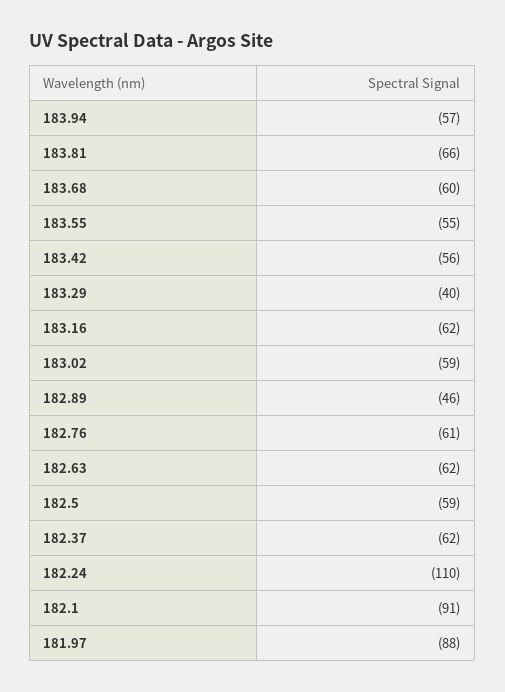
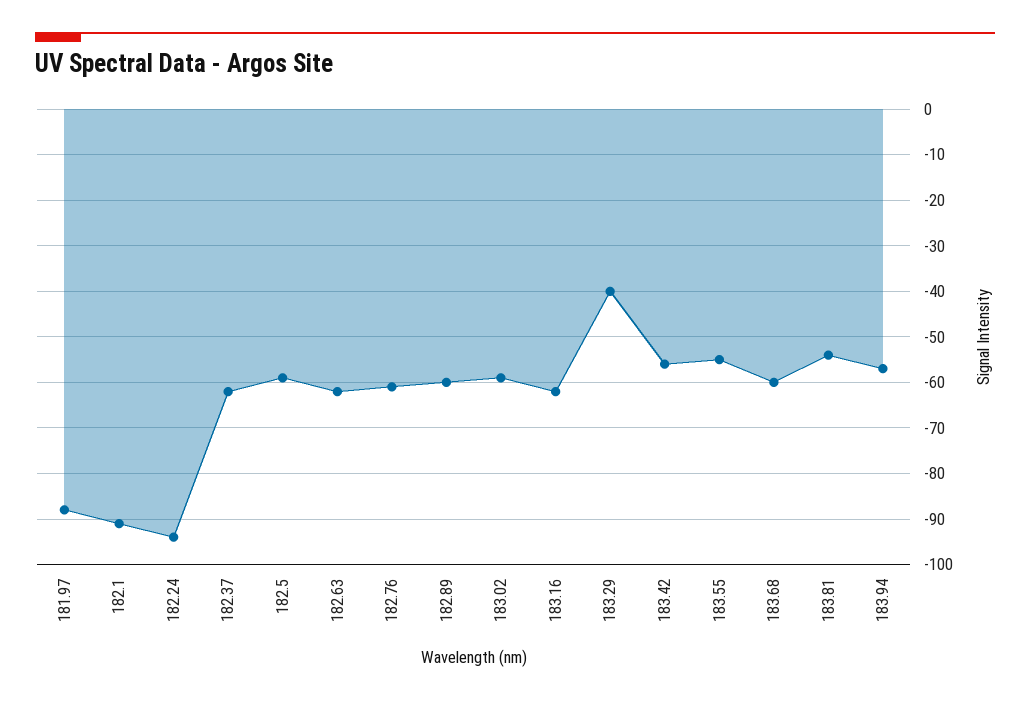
183.81: -66 -> -55
182.89: -46 -> -60
182.24: -110 -> -95

